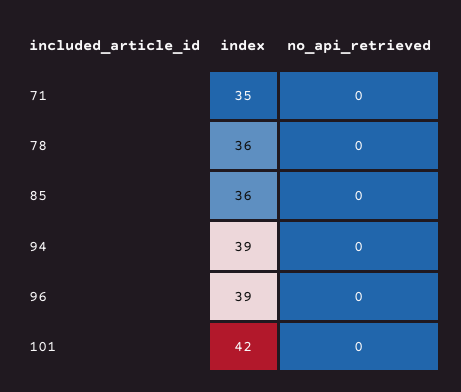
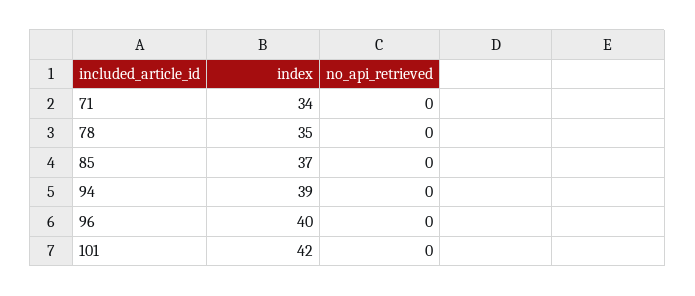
index, 71: 35 -> 34
index, 78: 36 -> 35
index, 85: 36 -> 37
index, 96: 39 -> 40

